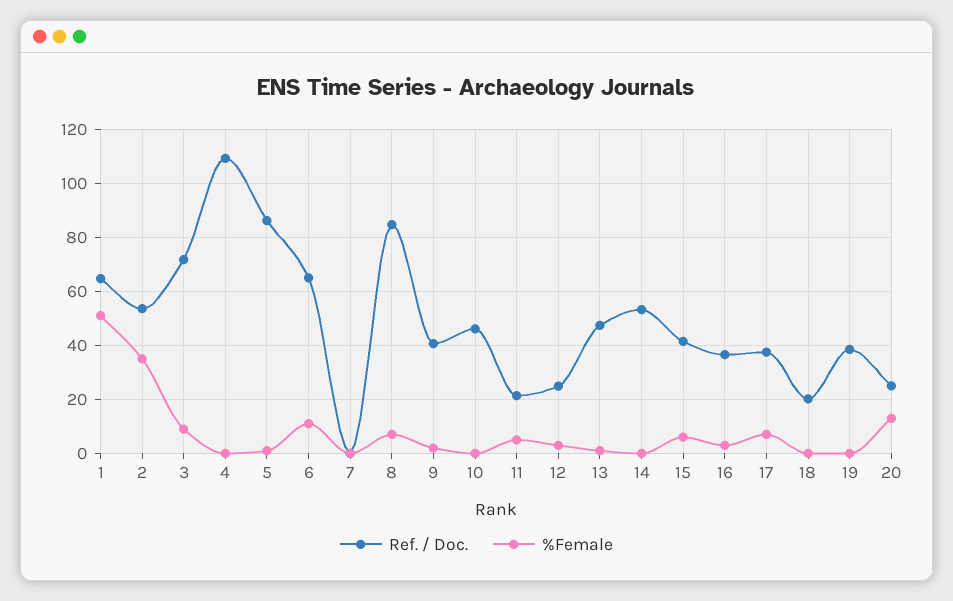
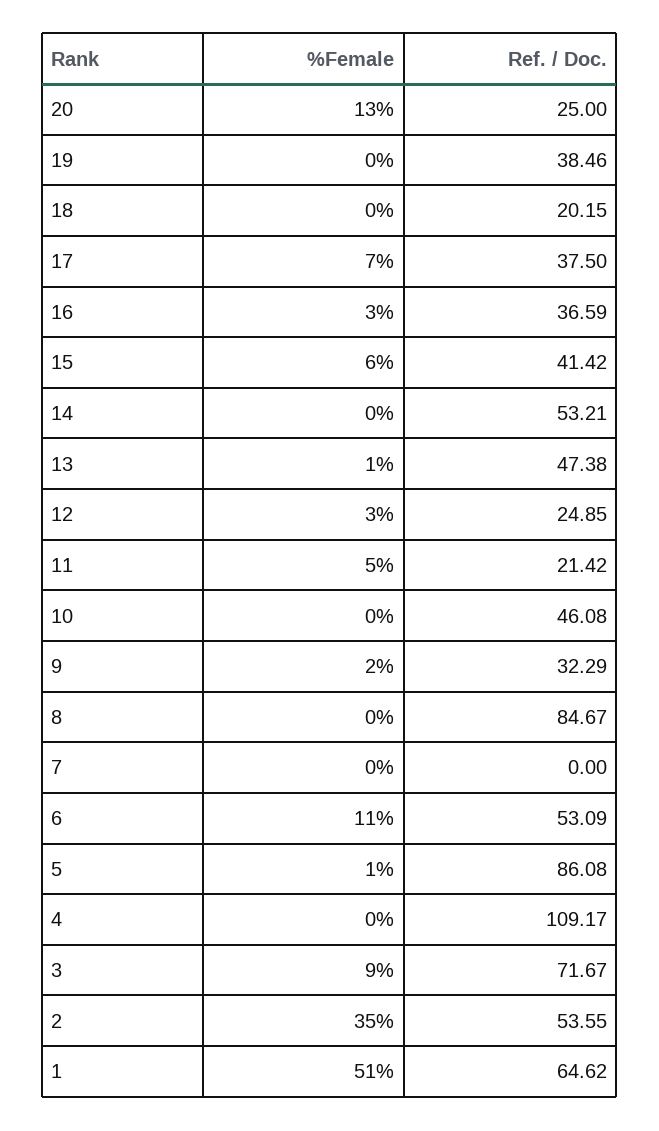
Ref. / Doc., 6: 65 -> 53.09
%Female, 8: 7.5 -> 0
Ref. / Doc., 9: 40 -> 32.29

